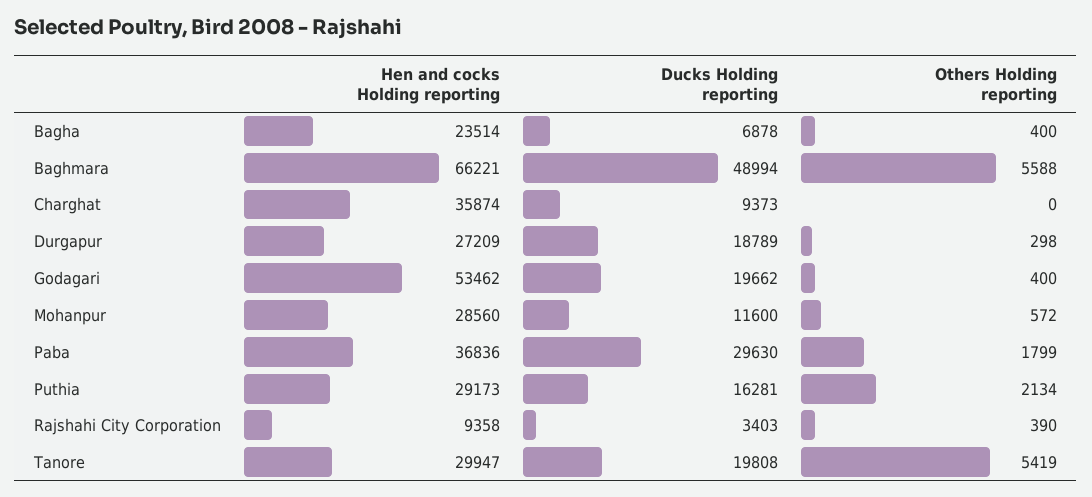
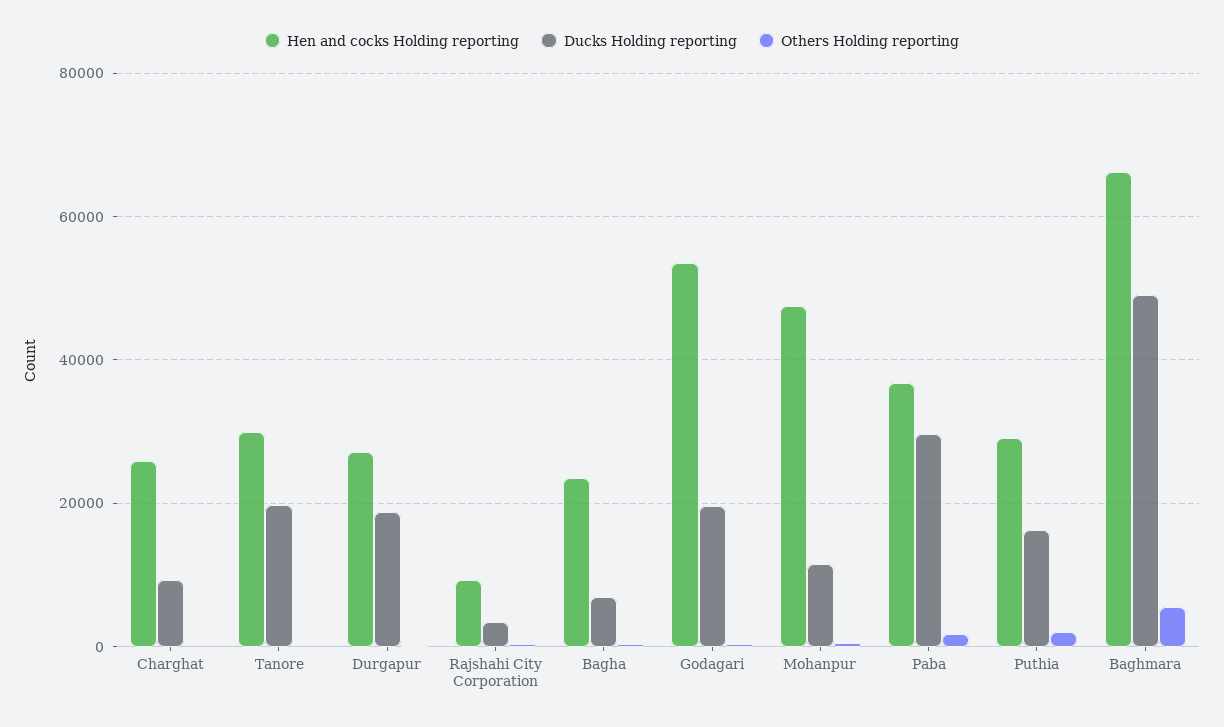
Hen and cocks Holding reporting, Charghat: 35874 -> 26000
Hen and cocks Holding reporting, Mohanpur: 28560 -> 48000
Others Holding reporting, Tanore: 5419 -> 0

